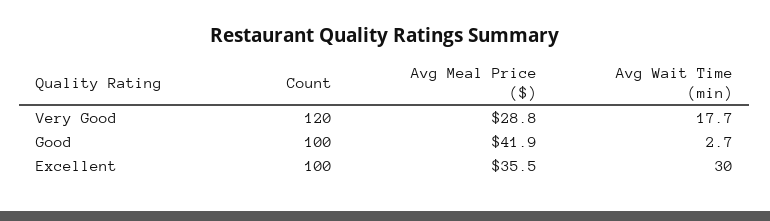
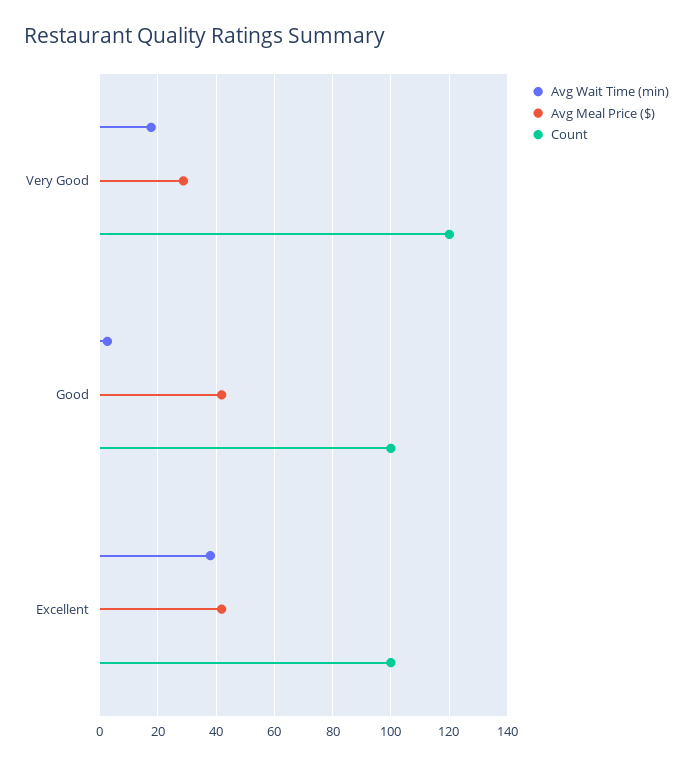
Avg Meal Price ($), Excellent: 35.5 -> 42.5
Avg Wait Time (min), Excellent: 30 -> 37.5

